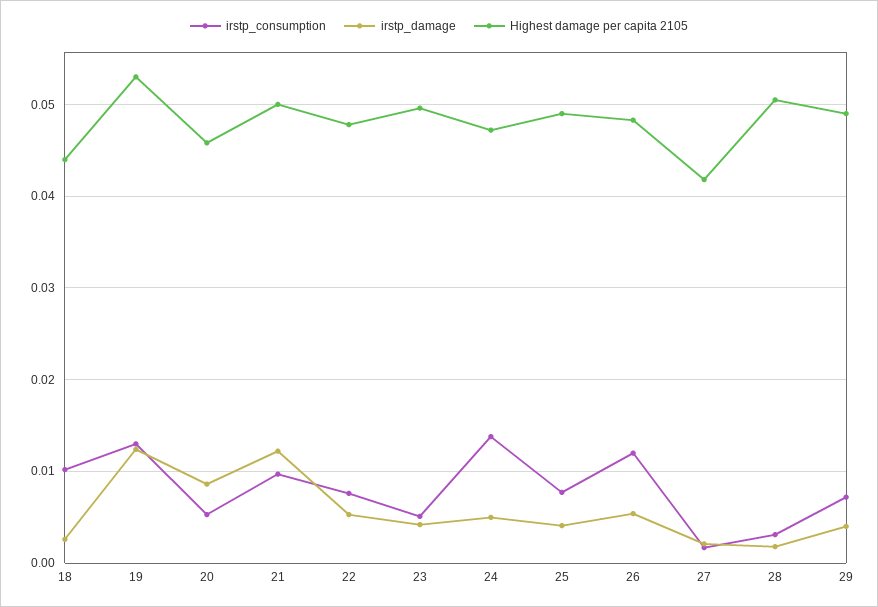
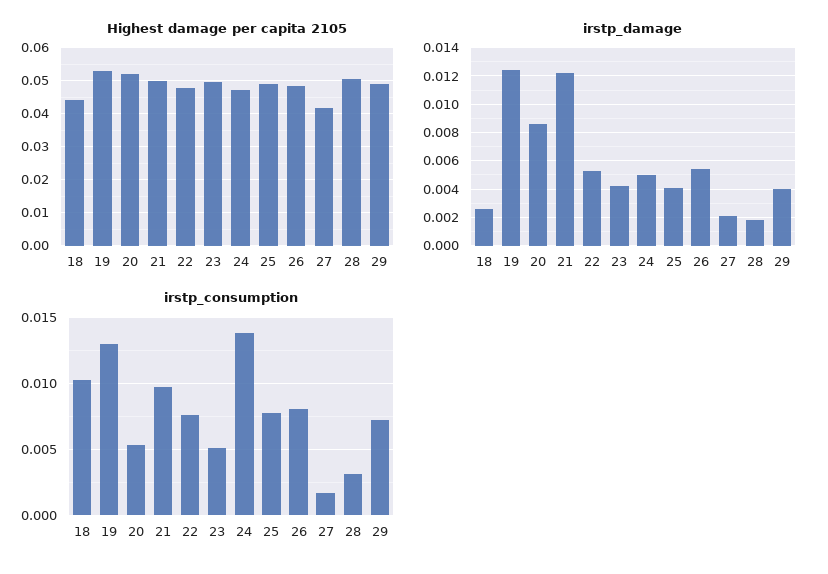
Highest damage per capita 2105, 20: 0.046 -> 0.052
irstp_consumption, 26: 0.012 -> 0.008

